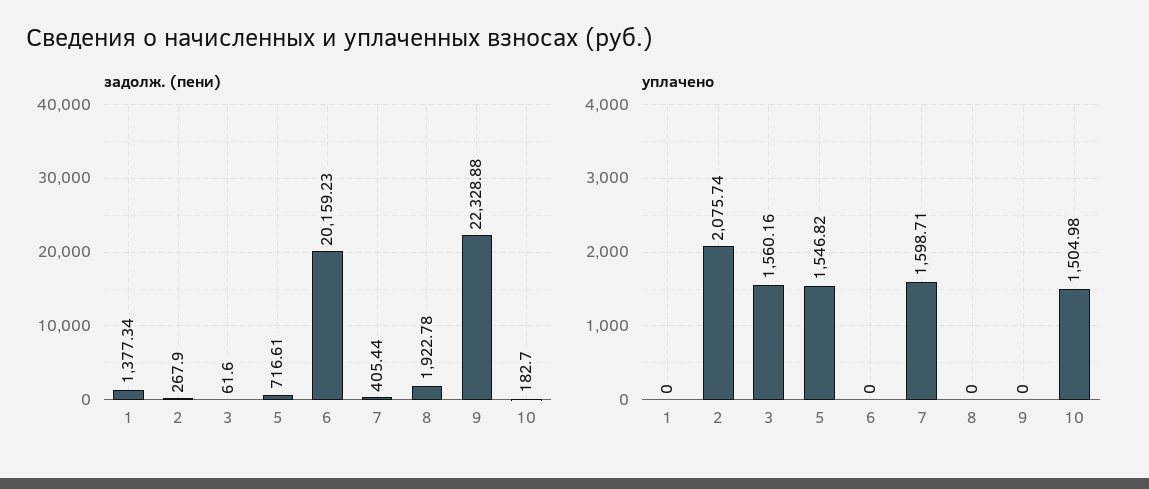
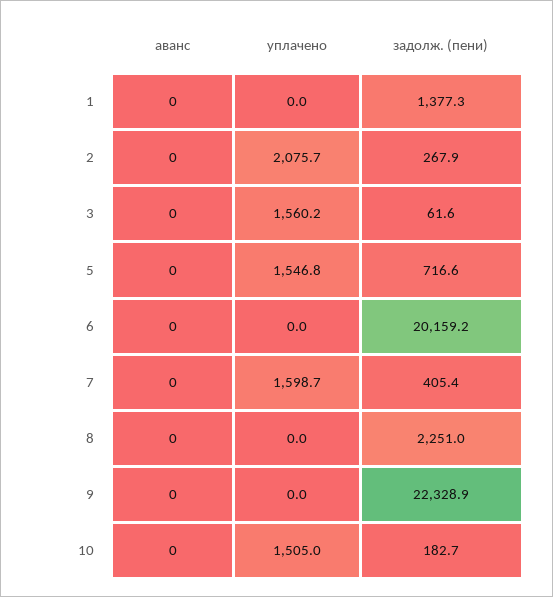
задолж. (пени), 8: 1922.78 -> 2251
аванс, 1: none -> 0
аванс, 2: none -> 0
аванс, 3: none -> 0
аванс, 5: none -> 0
аванс, 6: none -> 0
аванс, 7: none -> 0
аванс, 8: none -> 0
аванс, 9: none -> 0
аванс, 10: none -> 0

